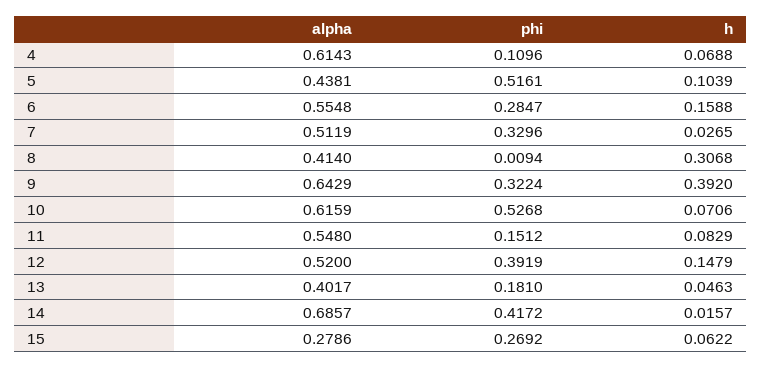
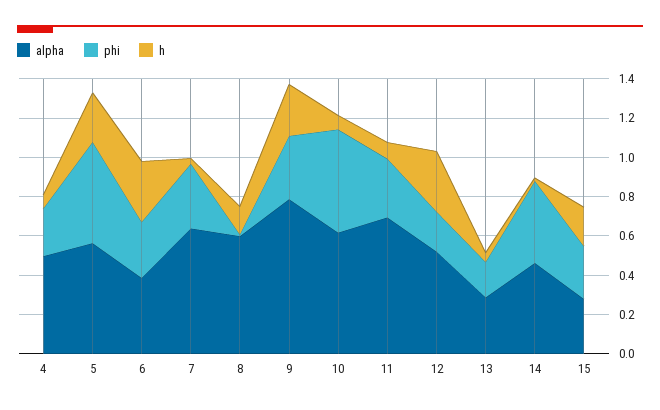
alpha, 4: 0.6143 -> 0.5
phi, 4: 0.1096 -> 0.25
alpha, 5: 0.4381 -> 0.55
h, 5: 0.1039 -> 0.25
alpha, 6: 0.5548 -> 0.4
h, 6: 0.1588 -> 0.3
alpha, 7: 0.5119 -> 0.65
alpha, 8: 0.414 -> 0.6
h, 8: 0.3068 -> 0.15
alpha, 9: 0.6429 -> 0.8
h, 9: 0.392 -> 0.25
alpha, 11: 0.548 -> 0.7
phi, 11: 0.1512 -> 0.3
phi, 12: 0.3919 -> 0.2
h, 12: 0.1479 -> 0.3
alpha, 13: 0.4017 -> 0.3
alpha, 14: 0.6857 -> 0.45
h, 15: 0.0622 -> 0.2

